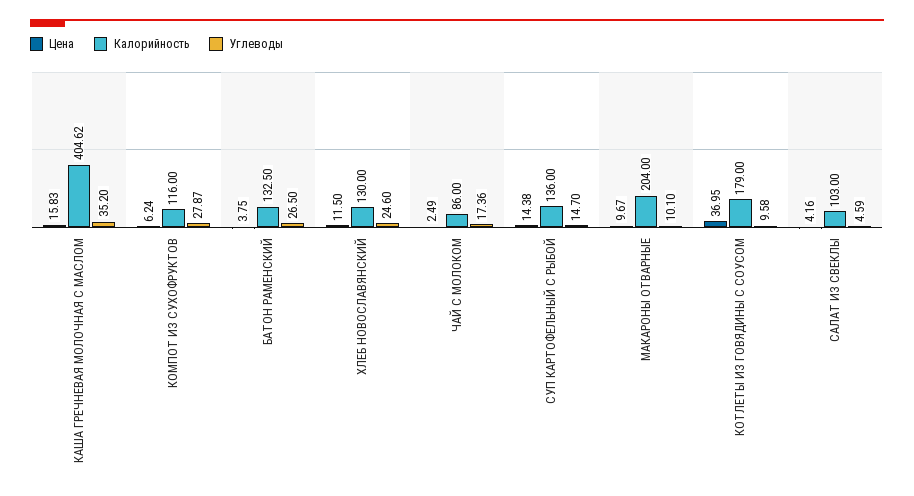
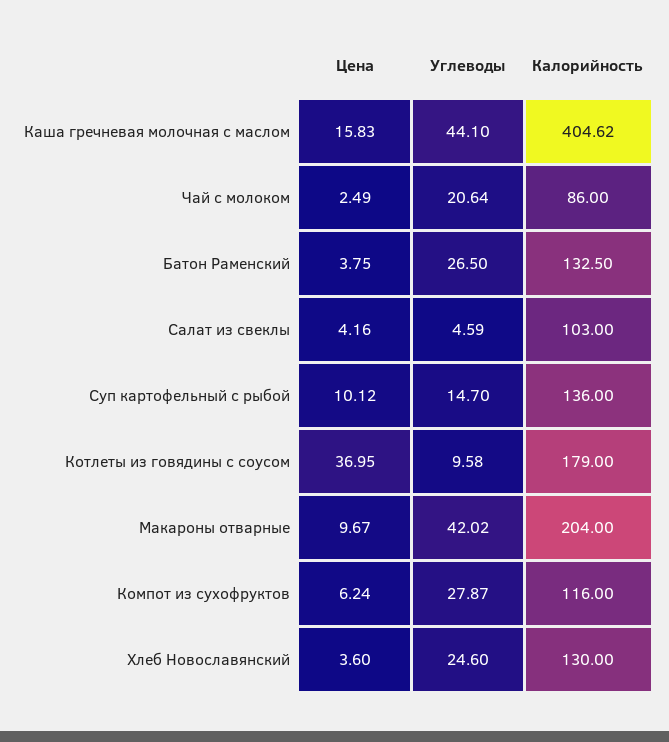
Углеводы, КАША ГРЕЧНЕВАЯ МОЛОЧНАЯ С МАСЛОМ: 35.2 -> 44.1
Цена, ХЛЕБ НОВОСЛАВЯНСКИЙ: 11.5 -> 3.6
Углеводы, ЧАЙ С МОЛОКОМ: 17.36 -> 20.64
Цена, СУП КАРТОФЕЛЬНЫЙ С РЫБОЙ: 14.38 -> 10.12
Углеводы, МАКАРОНЫ ОТВАРНЫЕ: 10.1 -> 42.02

